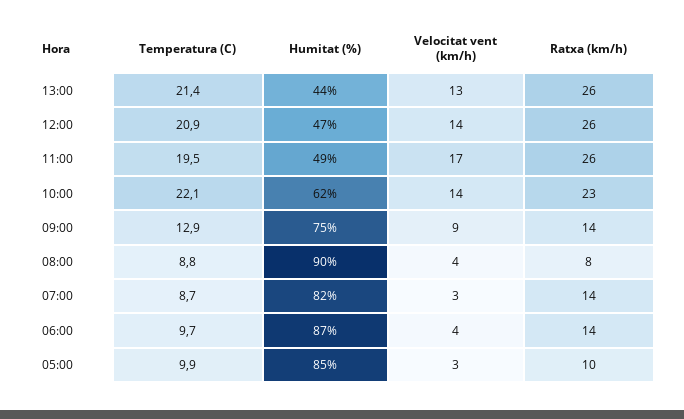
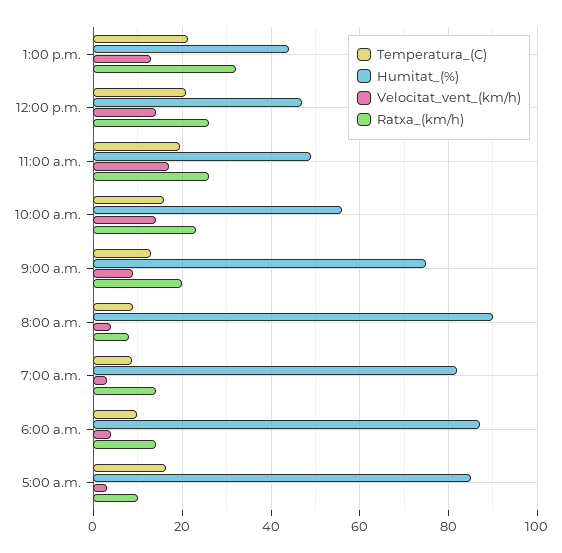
Ratxa (km/h), 13:00: 26 -> 32
Temperatura (C), 10:00: 22.1 -> 16
Humitat (%), 10:00: 62 -> 56
Ratxa (km/h), 09:00: 14 -> 20
Temperatura (C), 05:00: 9.9 -> 16

